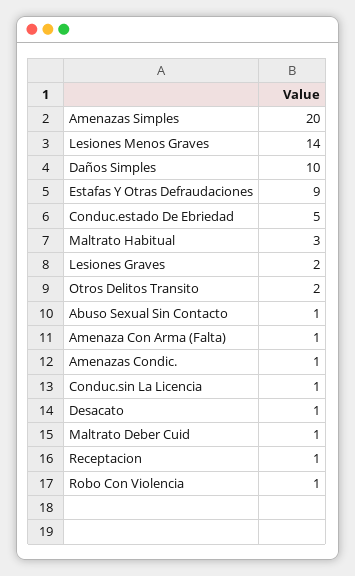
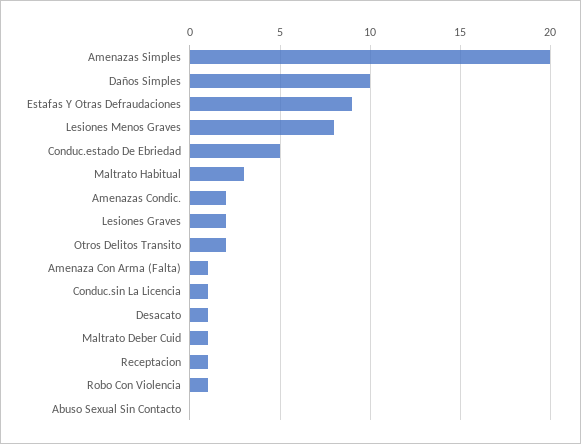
Lesiones Menos Graves: 14 -> 8
Abuso Sexual Sin Contacto: 1 -> 0
Amenazas Condic.: 1 -> 2

